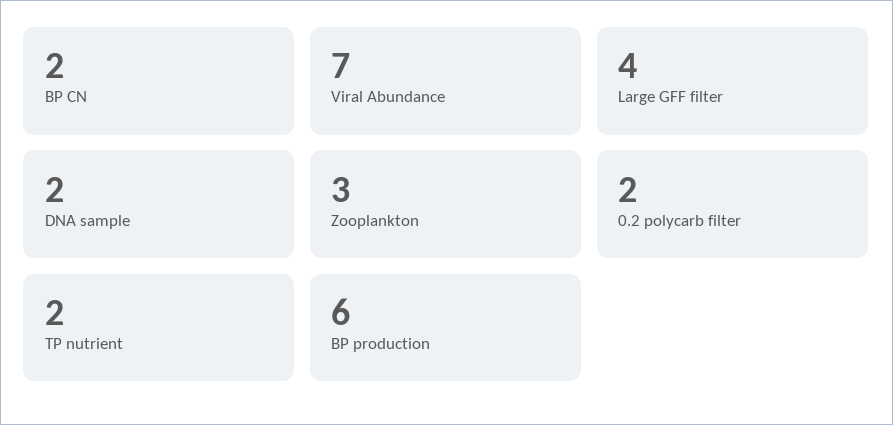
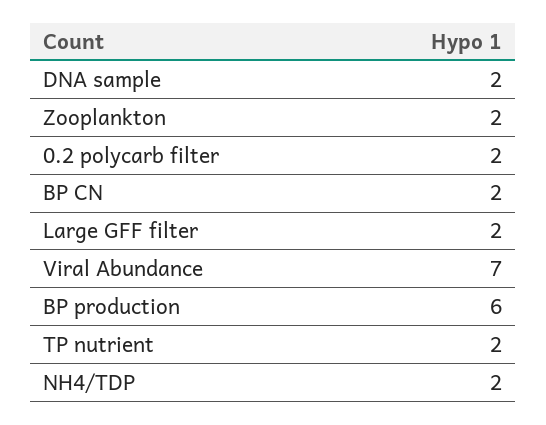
Large GFF filter: 4 -> 2
Zooplankton: 3 -> 2
NH4/TDP: none -> 2

